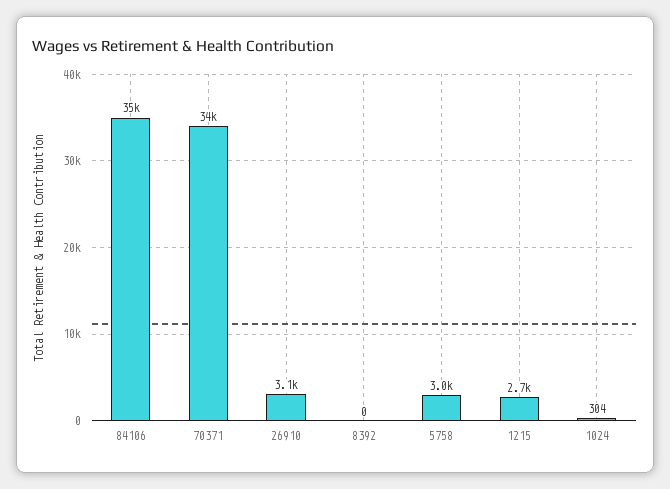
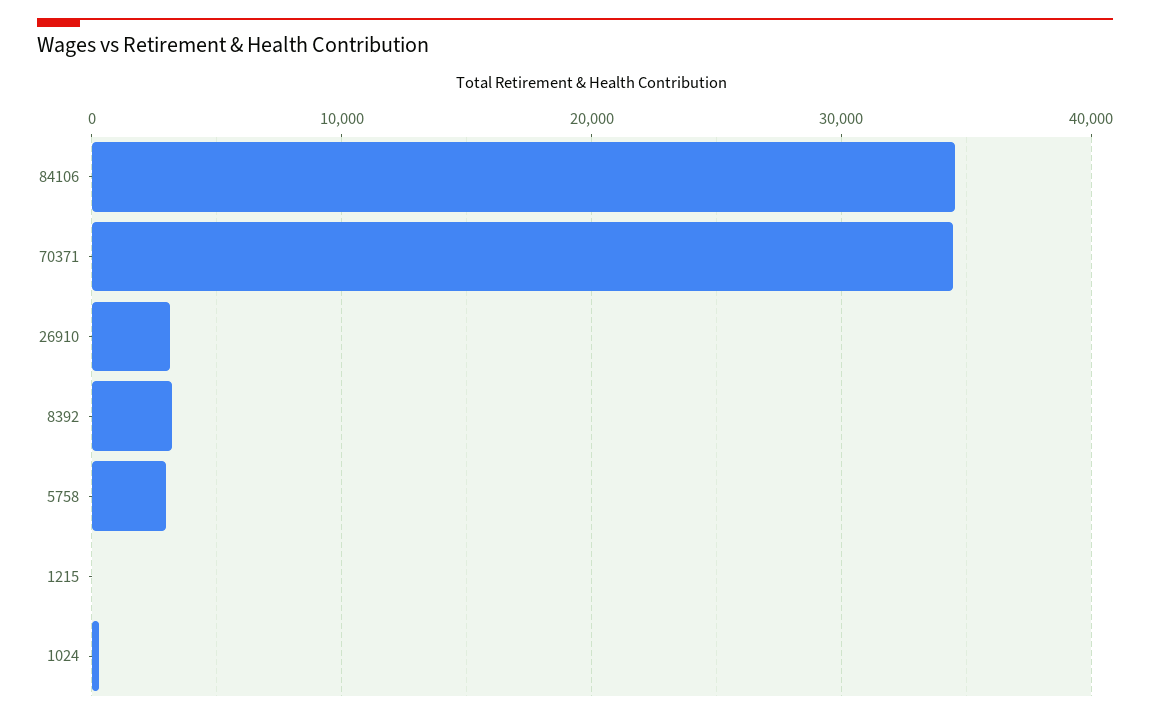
8392: 0 -> 3000
1215: 2700 -> 0

